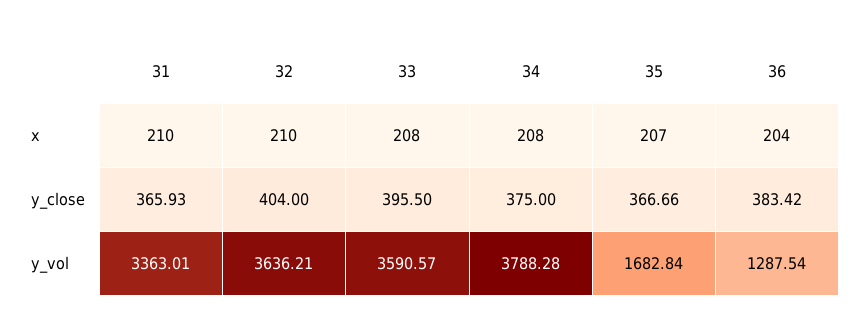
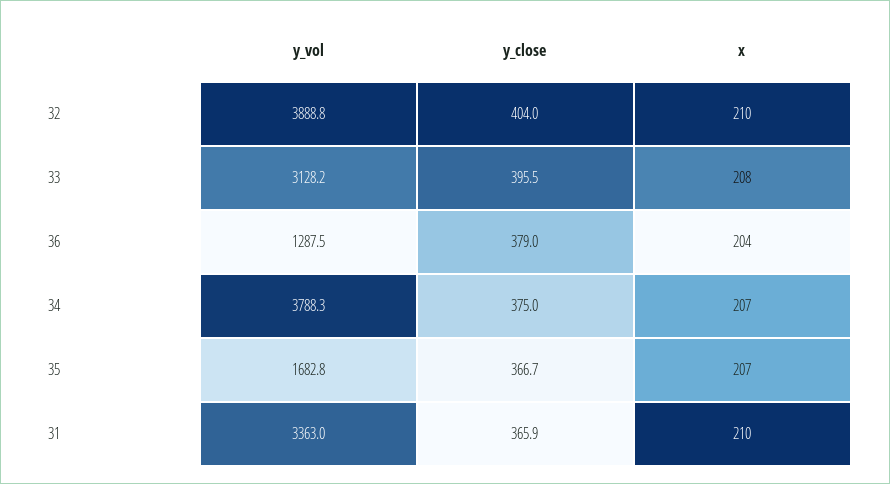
34, x: 208 -> 207
36, y_close: 383.42 -> 379
32, y_vol: 3636.21 -> 3888.8
33, y_vol: 3590.57 -> 3128.2

